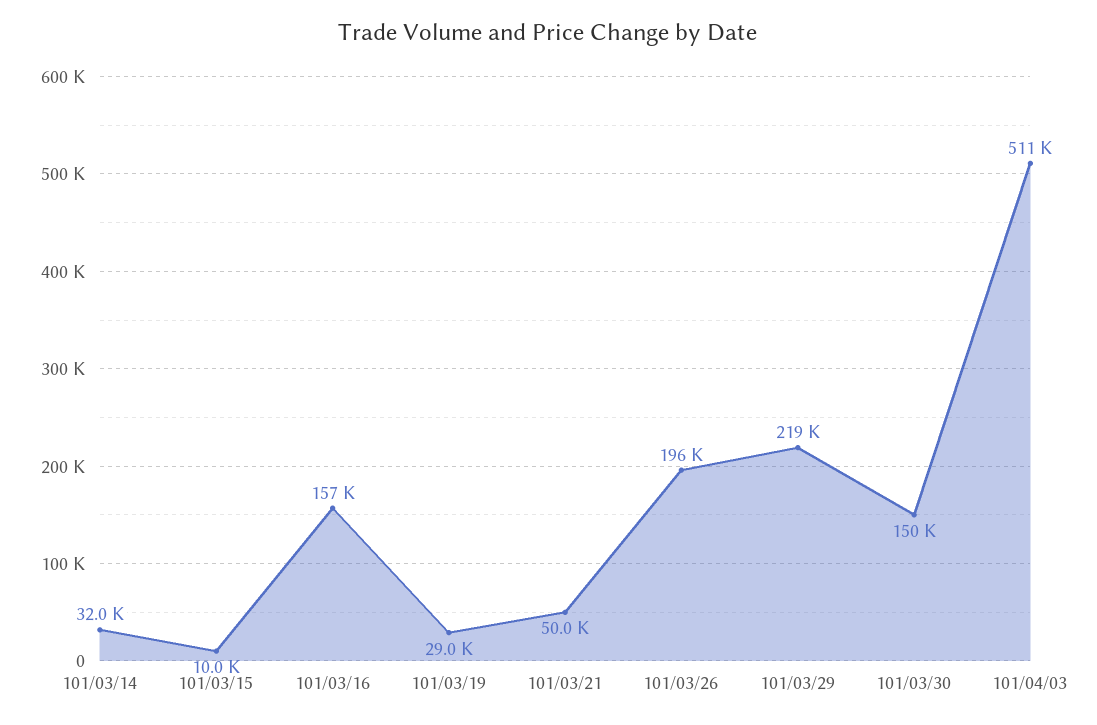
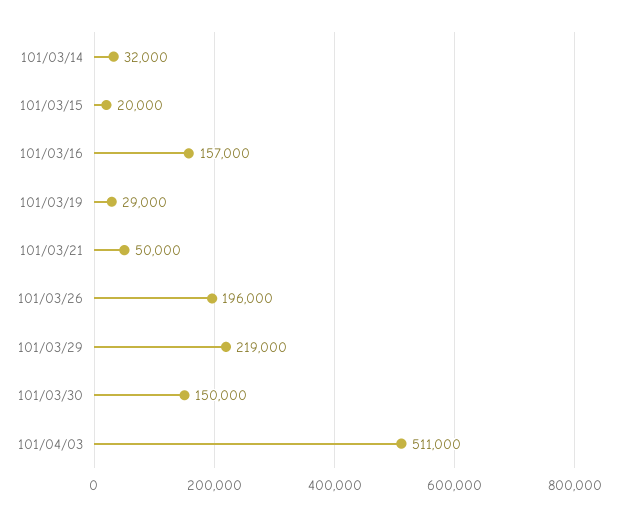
101/03/15: 10000 -> 20000

